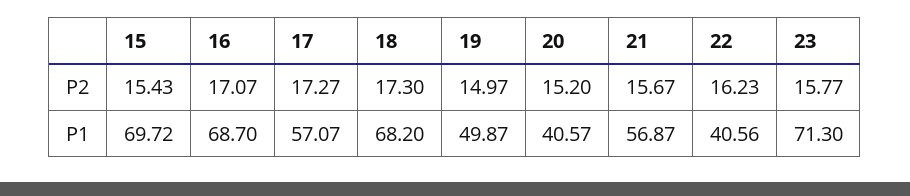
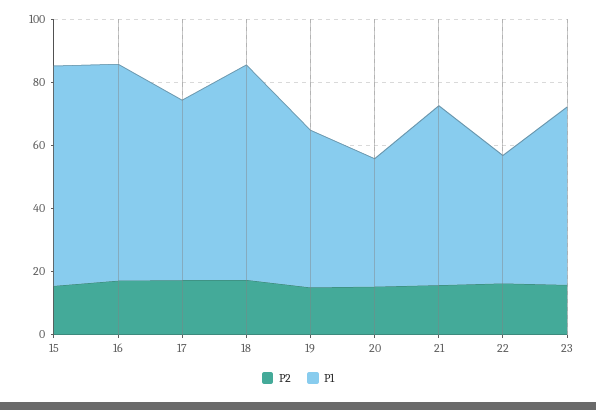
P1, 23: 71.3 -> 55

